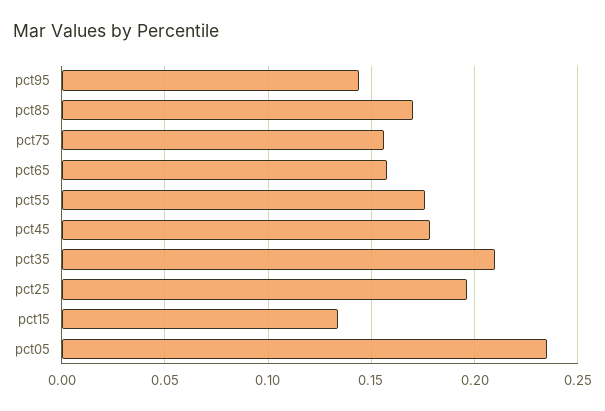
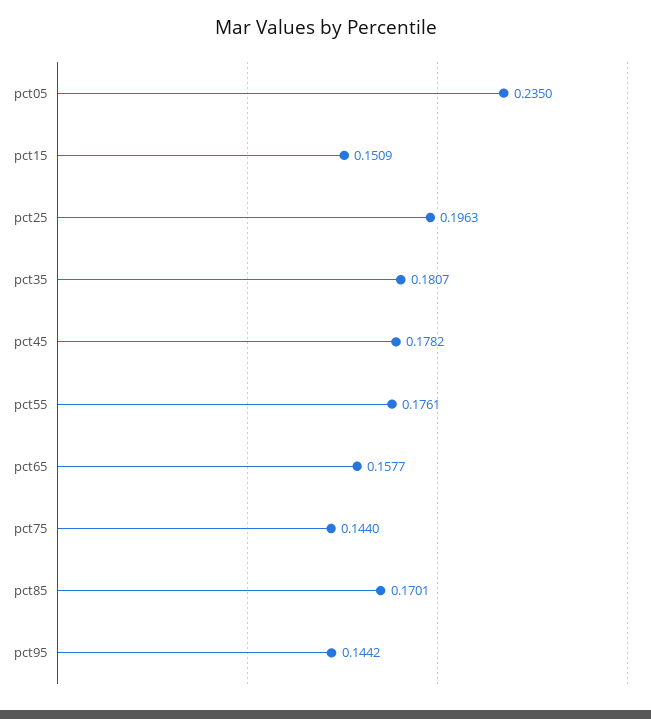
pct75: 0.155 -> 0.144
pct35: 0.21 -> 0.1807
pct15: 0.135 -> 0.1509

